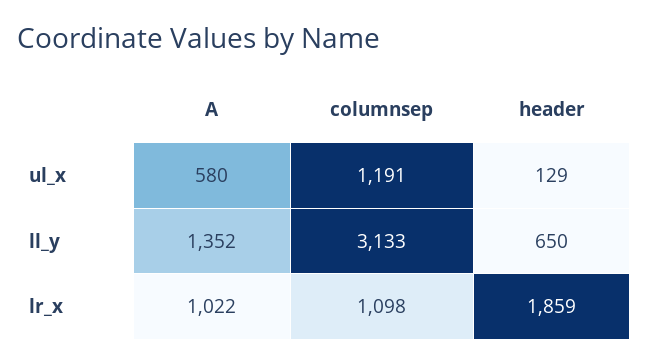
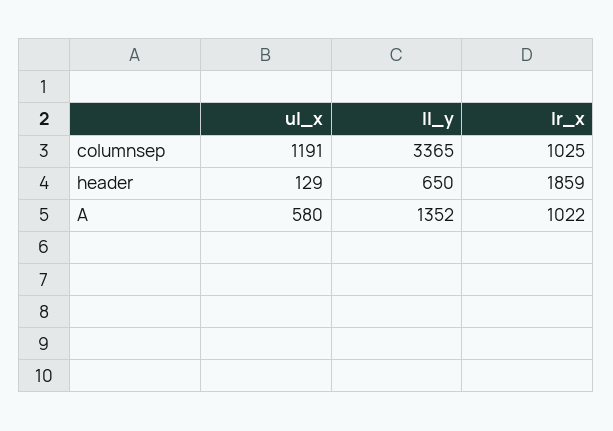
columnsep, ll_y: 3133 -> 3365
columnsep, lr_x: 1098 -> 1025

